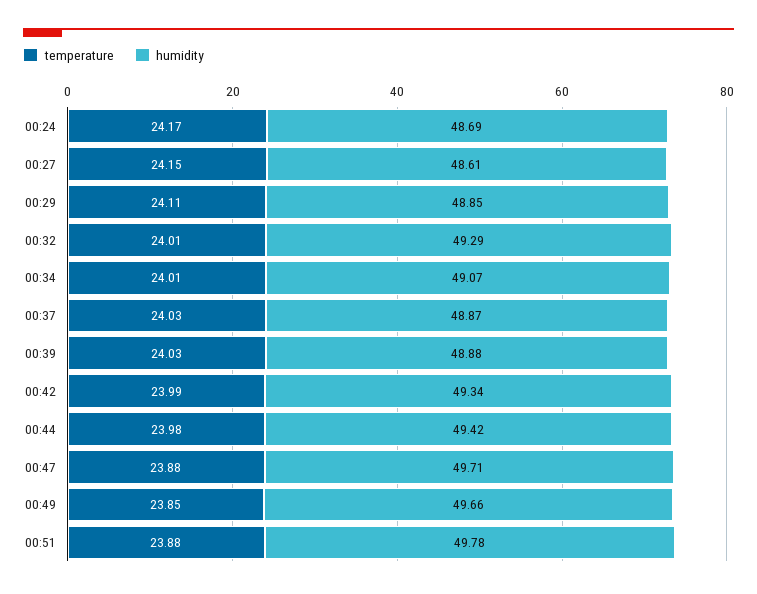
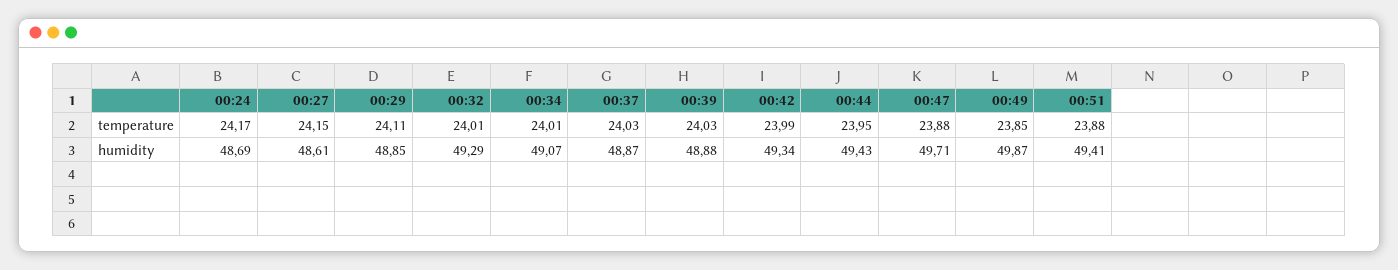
temperature, 00:44: 23.98 -> 23.95
humidity, 00:44: 49.42 -> 49.43
humidity, 00:49: 49.66 -> 49.87
humidity, 00:51: 49.78 -> 49.41

